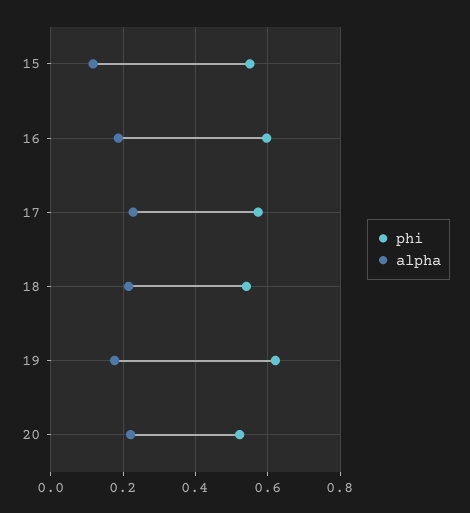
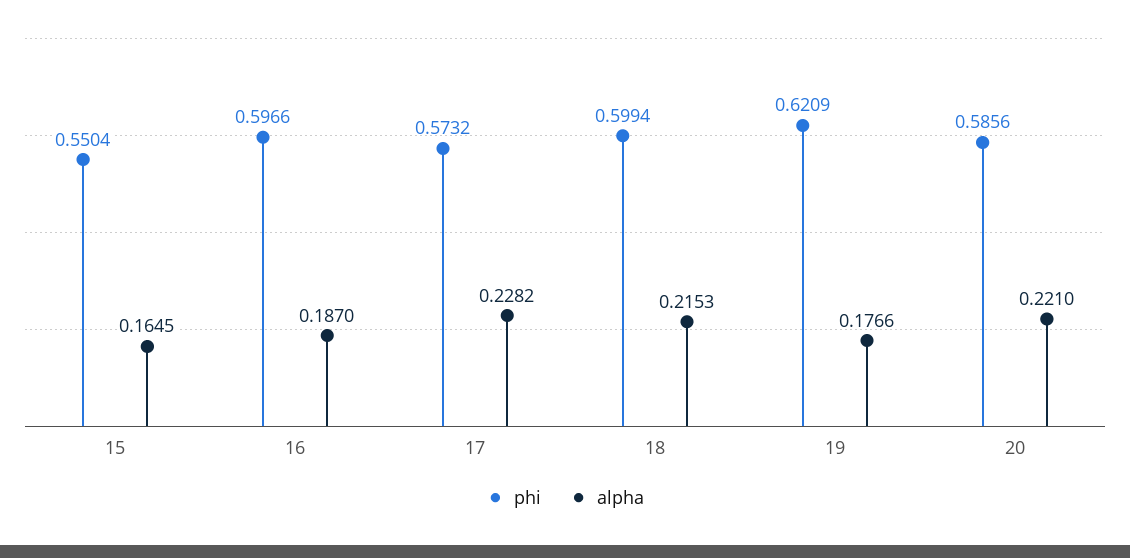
alpha, 15: 0.12 -> 0.1645
phi, 18: 0.54 -> 0.5994
phi, 20: 0.52 -> 0.5856

